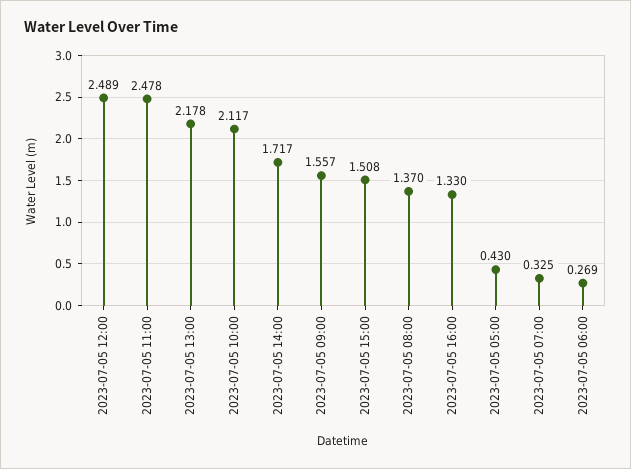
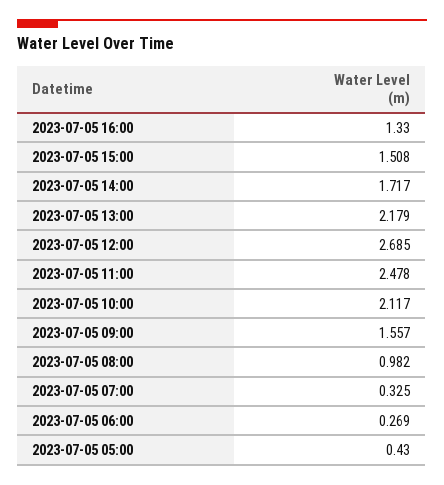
2023-07-05 12:00: 2.489 -> 2.685
2023-07-05 13:00: 2.178 -> 2.179
2023-07-05 08:00: 1.37 -> 0.982

